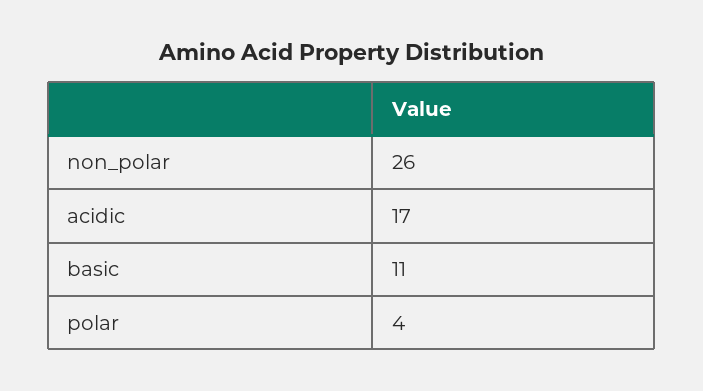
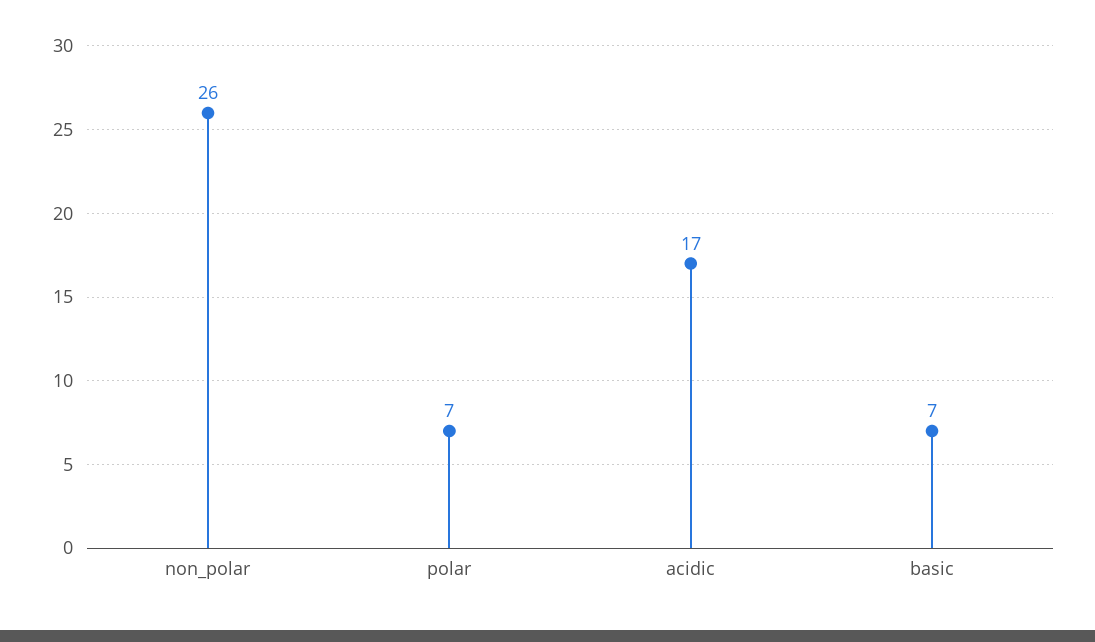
basic: 11 -> 7
polar: 4 -> 7

